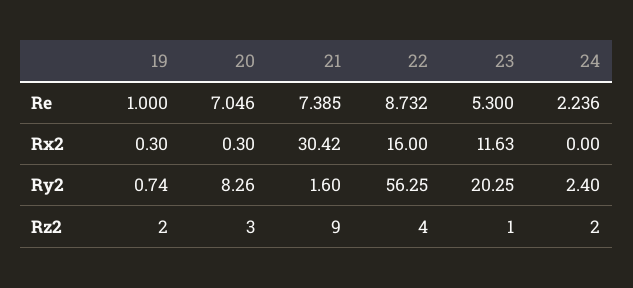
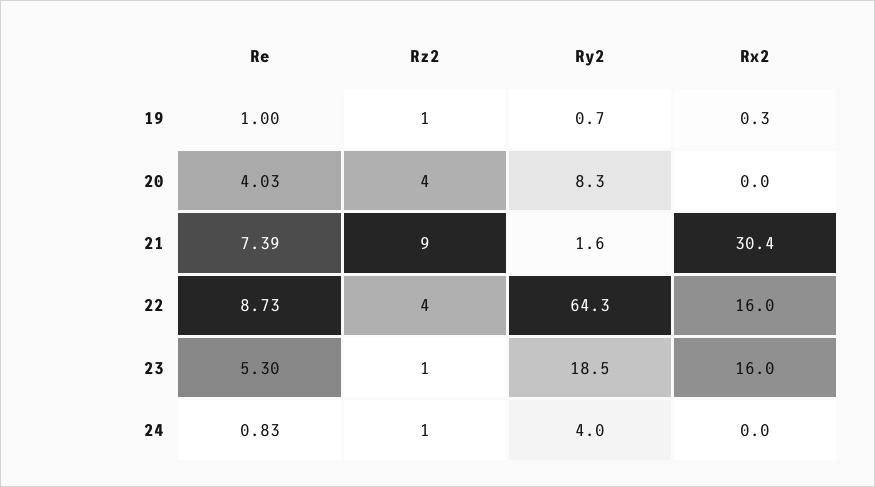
20, Re: 7.046 -> 4.03
24, Re: 2.236 -> 0.83
20, Rx2: 0.3 -> 0
23, Rx2: 11.63 -> 16
22, Ry2: 56.25 -> 64.3
23, Ry2: 20.25 -> 18.5
24, Ry2: 2.4 -> 4
19, Rz2: 2 -> 1
20, Rz2: 3 -> 4
24, Rz2: 2 -> 1

